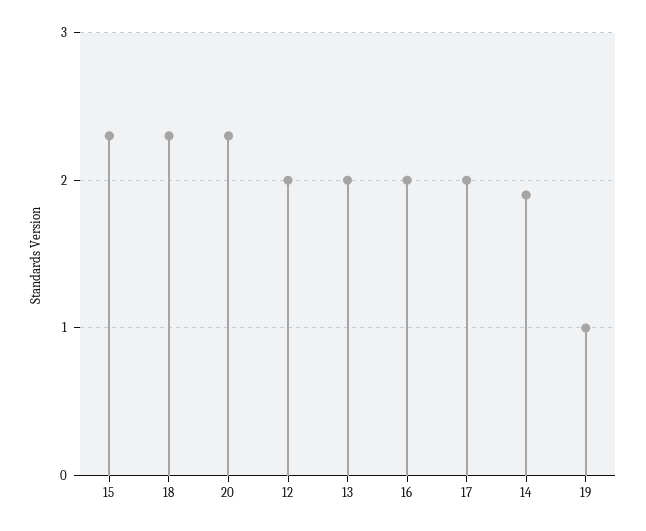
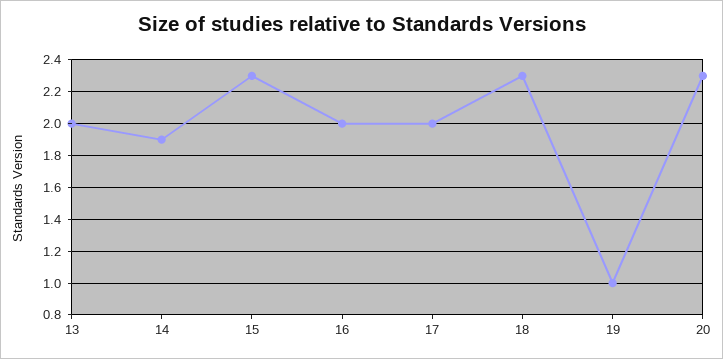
12: 2 -> none

